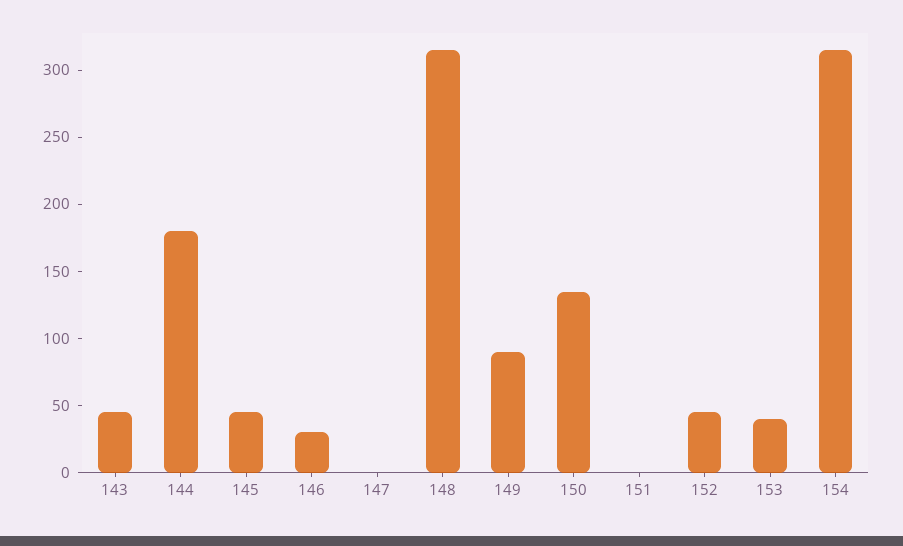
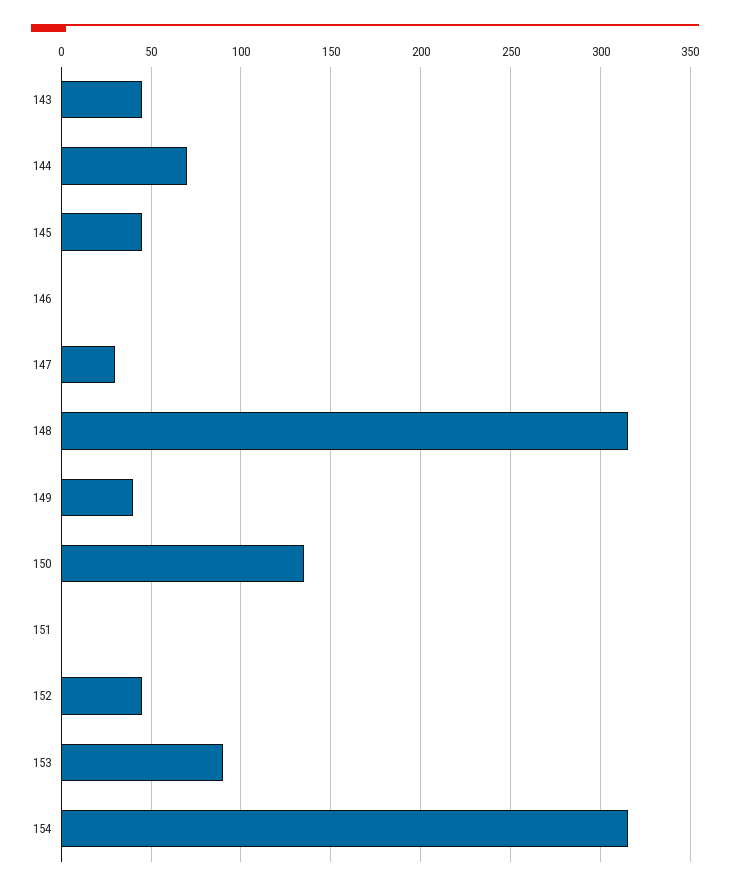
144: 180 -> 70
146: 30 -> 0
147: 0 -> 30
149: 90 -> 40
153: 40 -> 90

